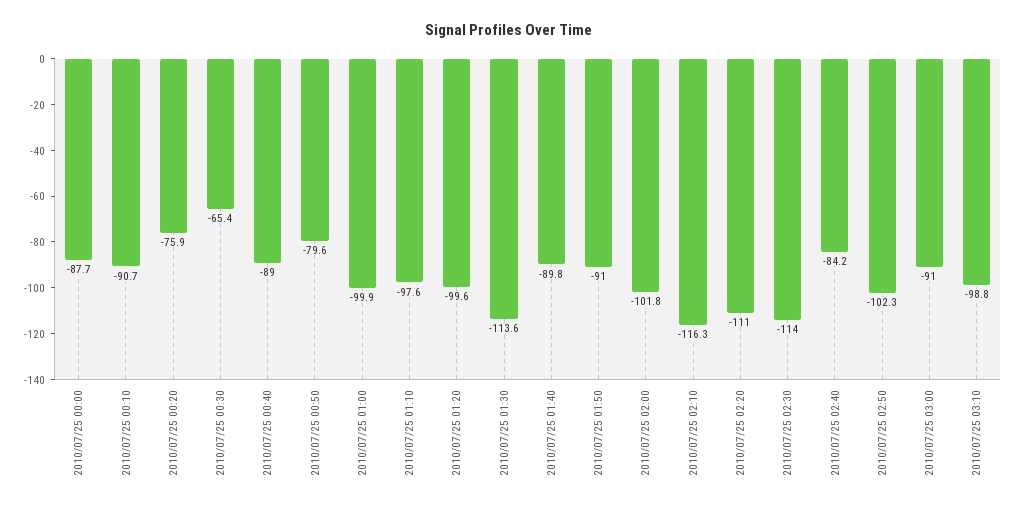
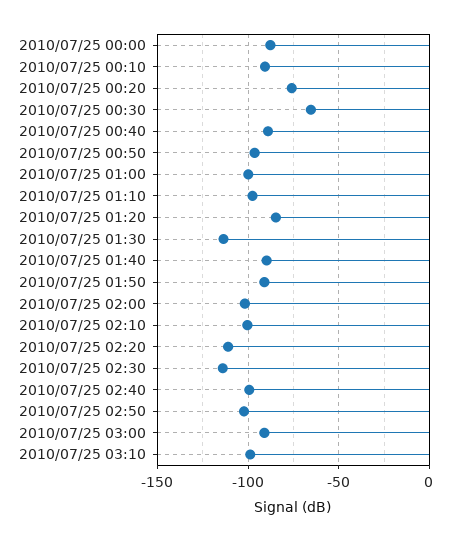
2010/07/25 00:50: -79.6 -> -95
2010/07/25 01:20: -99.6 -> -85
2010/07/25 02:10: -116.3 -> -100
2010/07/25 02:40: -84.2 -> -100

